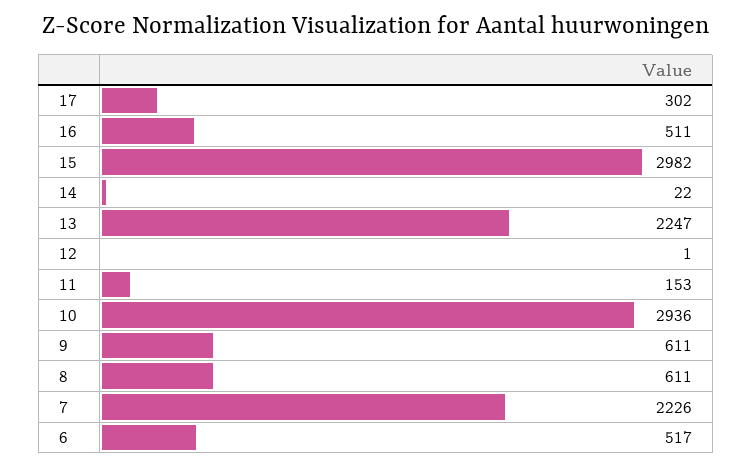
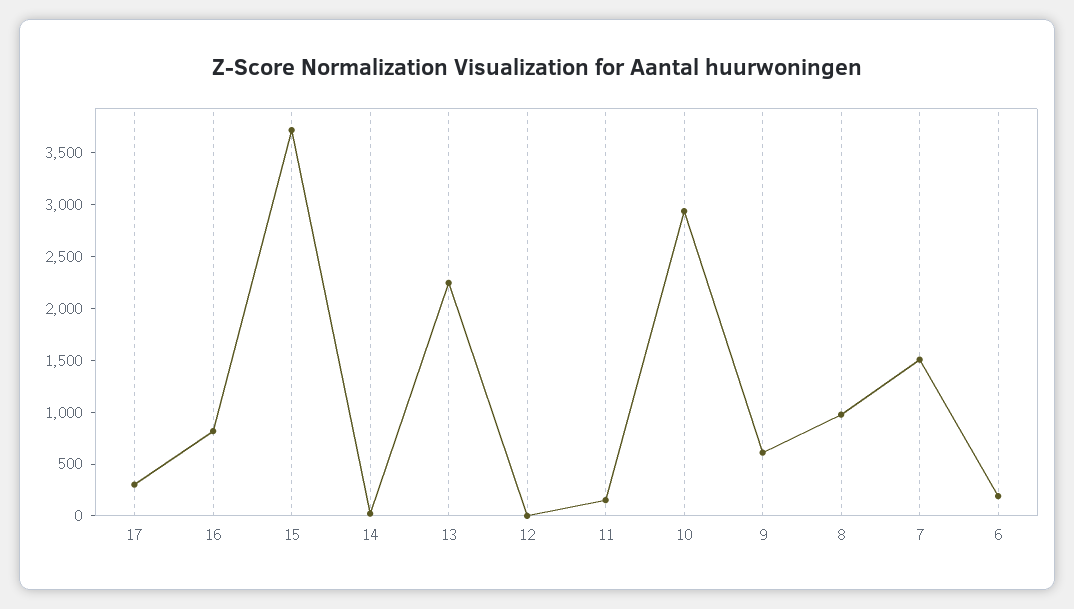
16: 511 -> 800
15: 2982 -> 3700
8: 611 -> 1000
7: 2226 -> 1500
6: 517 -> 200

